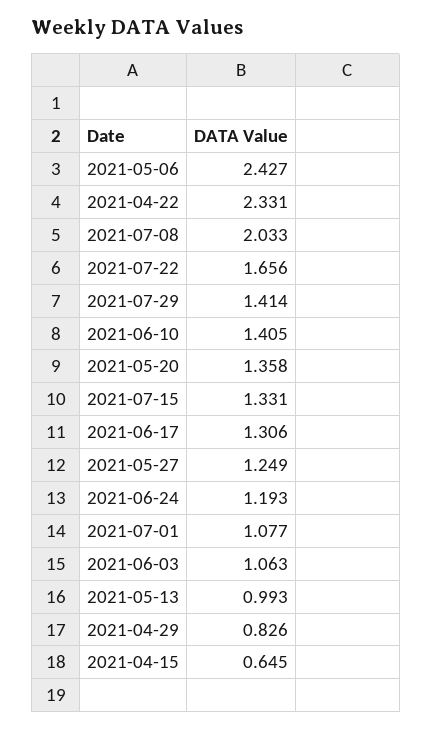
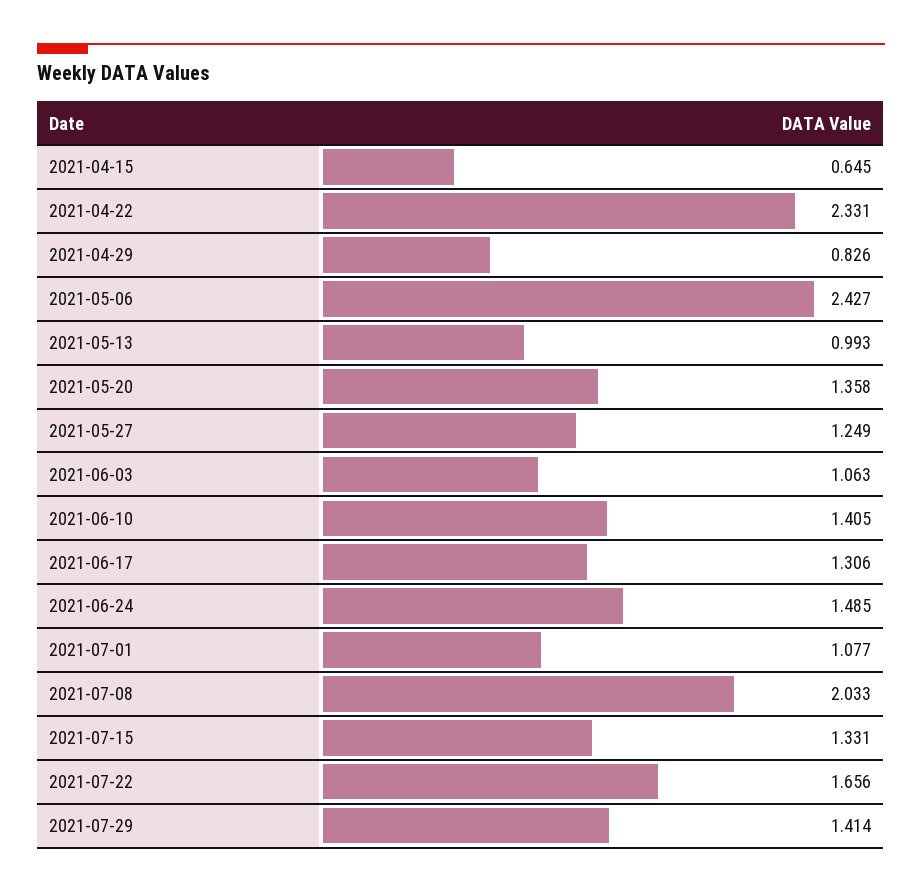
2021-06-24: 1.193 -> 1.485

